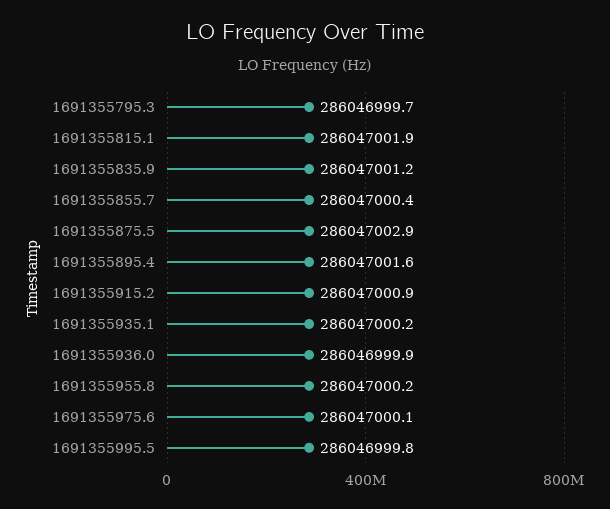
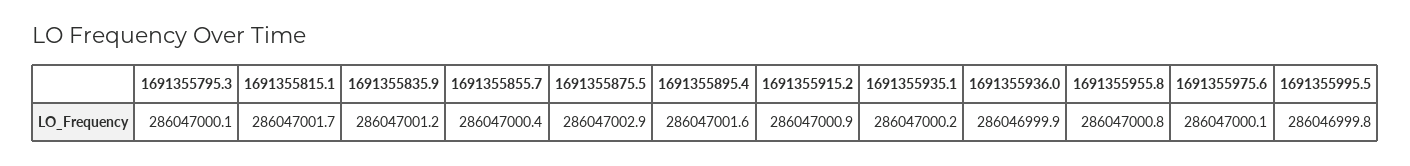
1691355795.3: 286046999.7 -> 286047000.1
1691355815.1: 286047001.9 -> 286047001.7
1691355955.8: 286047000.2 -> 286047000.8

